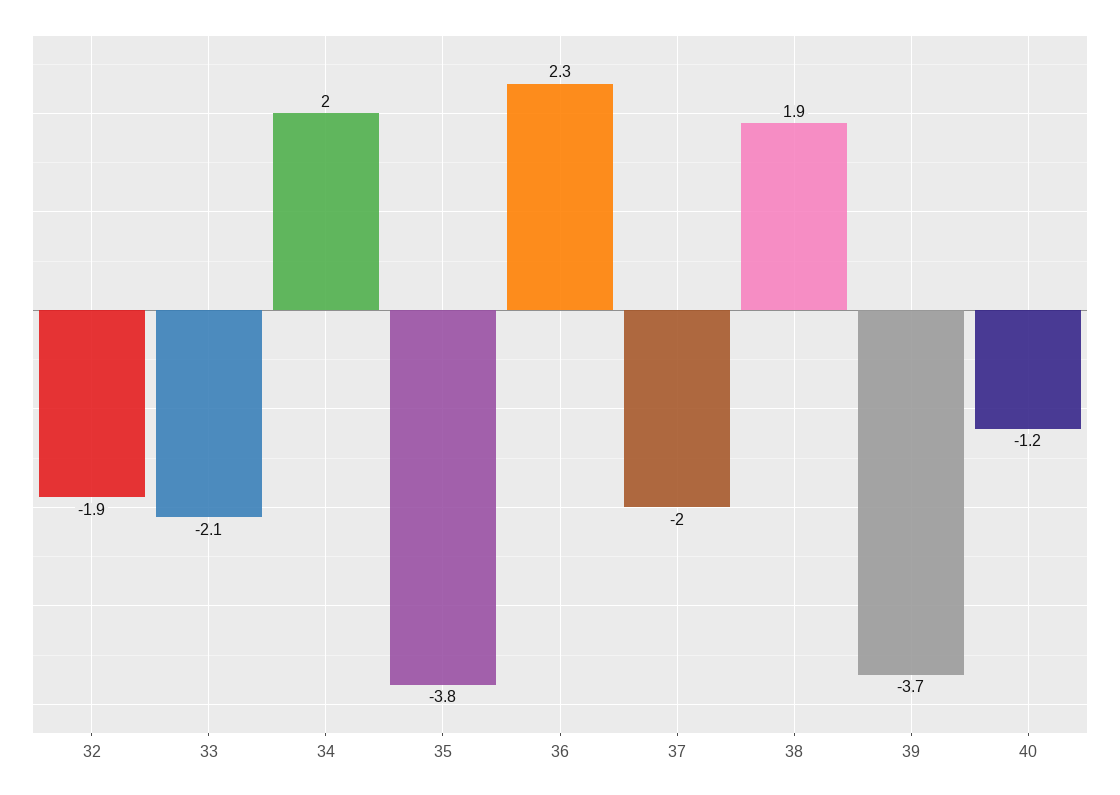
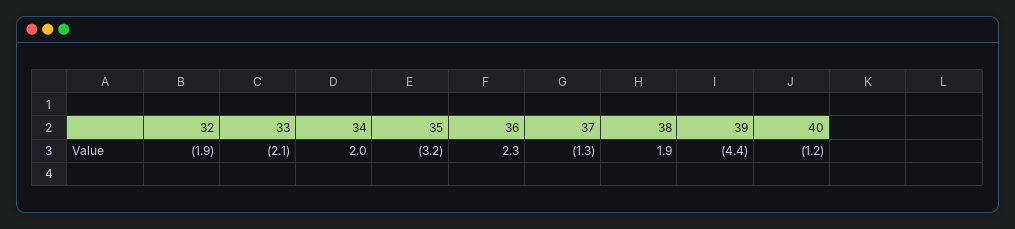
35: -3.8 -> -3.2
37: -2 -> -1.3
39: -3.7 -> -4.4

